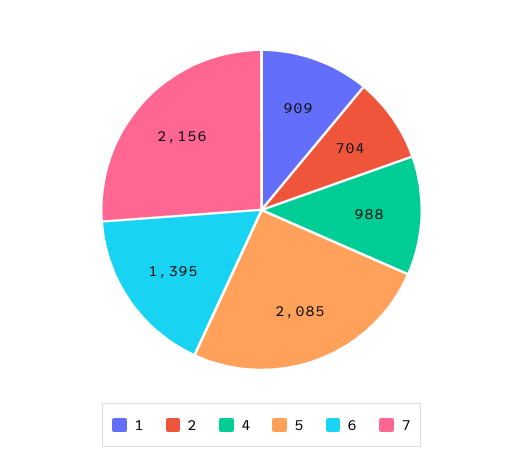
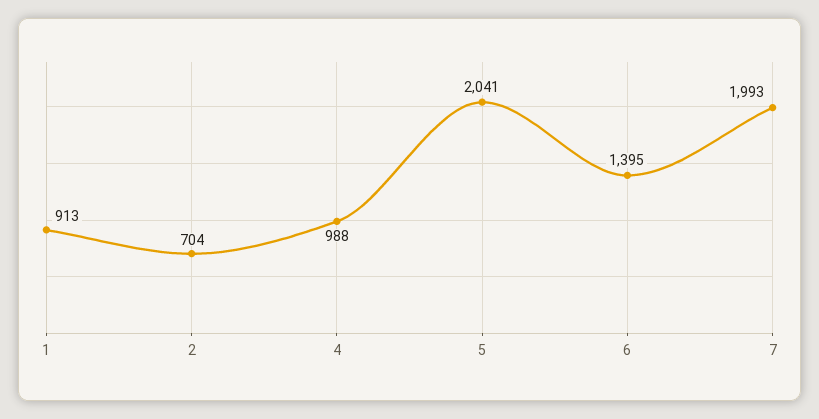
1: 909 -> 913
5: 2085 -> 2041
7: 2156 -> 1993

